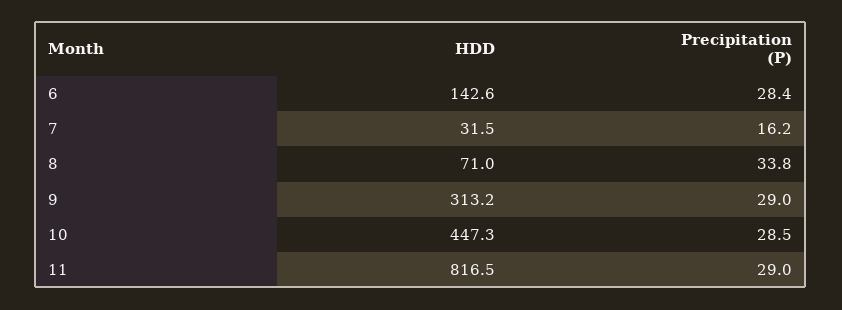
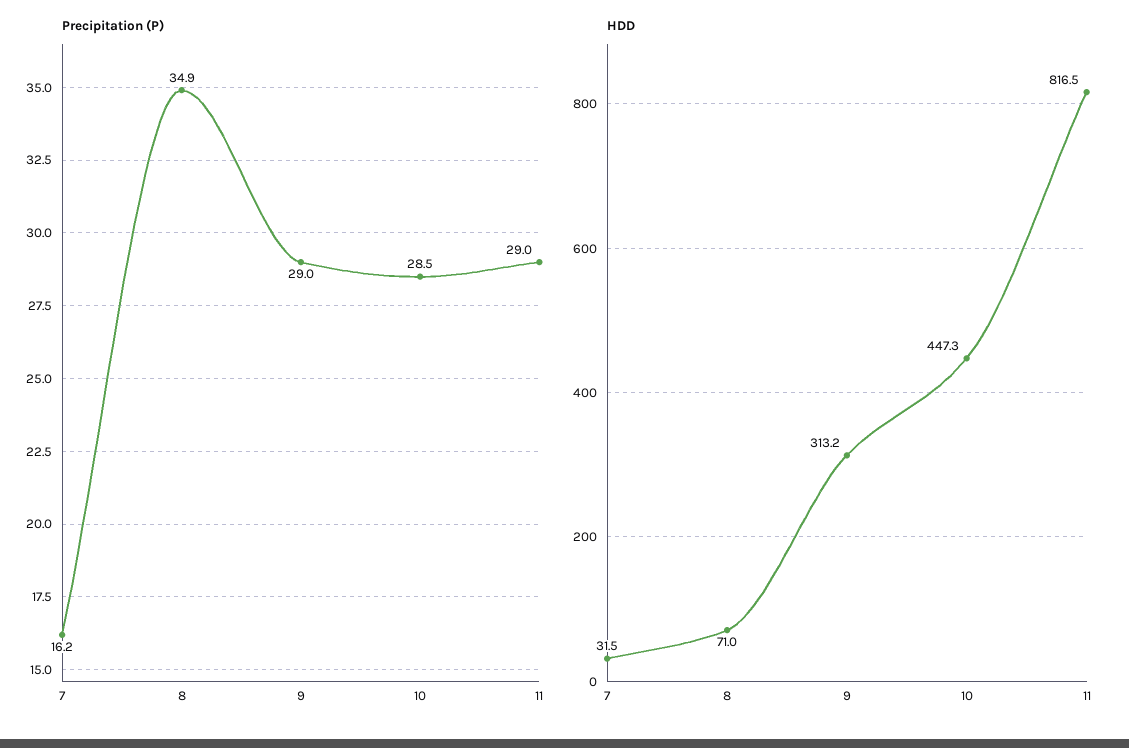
HDD, 6: 142.6 -> none
Precipitation (P), 6: 28.4 -> none
Precipitation (P), 8: 33.8 -> 34.9

